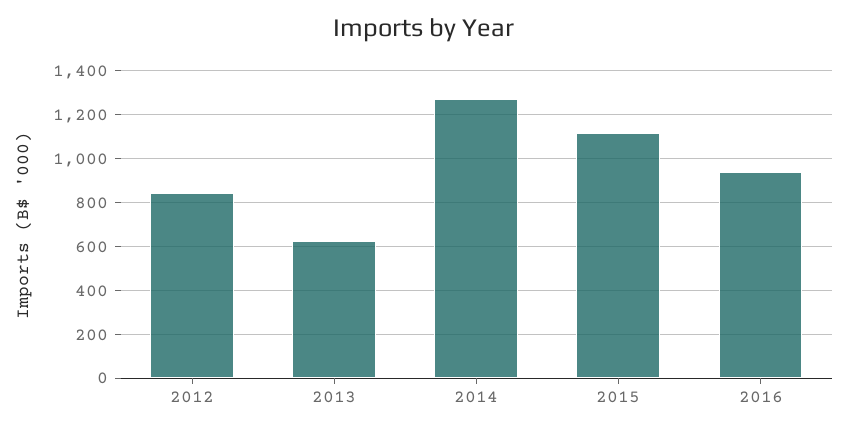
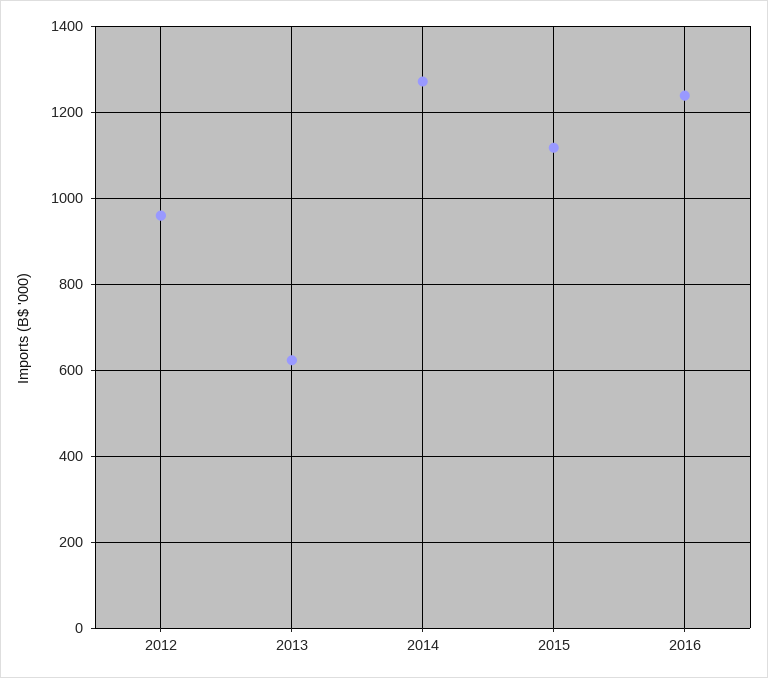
2012: 850 -> 960
2016: 950 -> 1240

